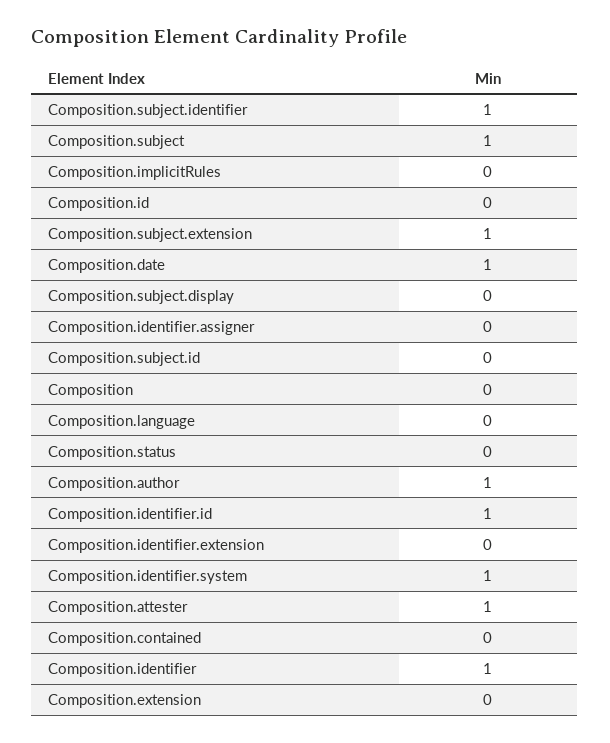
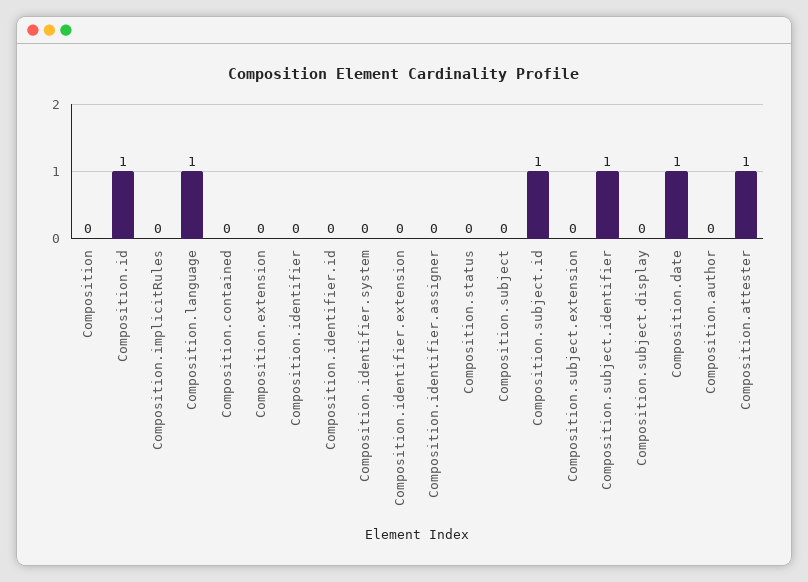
Composition.subject: 1 -> 0
Composition.id: 0 -> 1
Composition.subject.extension: 1 -> 0
Composition.subject.id: 0 -> 1
Composition.language: 0 -> 1
Composition.author: 1 -> 0
Composition.identifier.id: 1 -> 0
Composition.identifier.system: 1 -> 0
Composition.identifier: 1 -> 0

